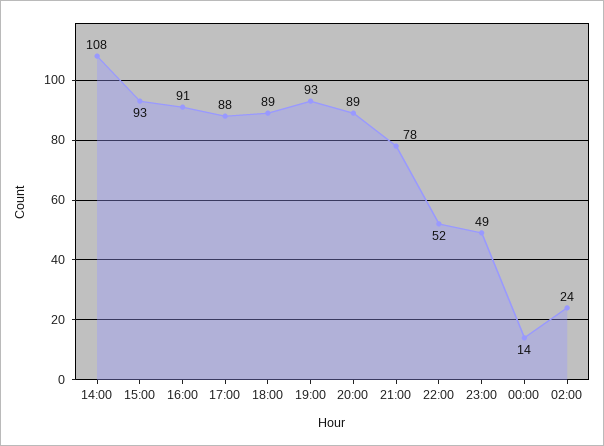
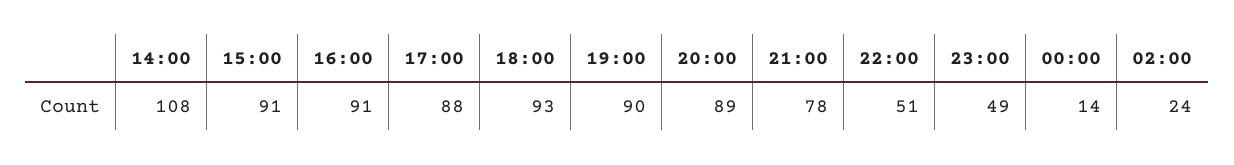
15:00: 93 -> 91
18:00: 89 -> 93
19:00: 93 -> 90
22:00: 52 -> 51

